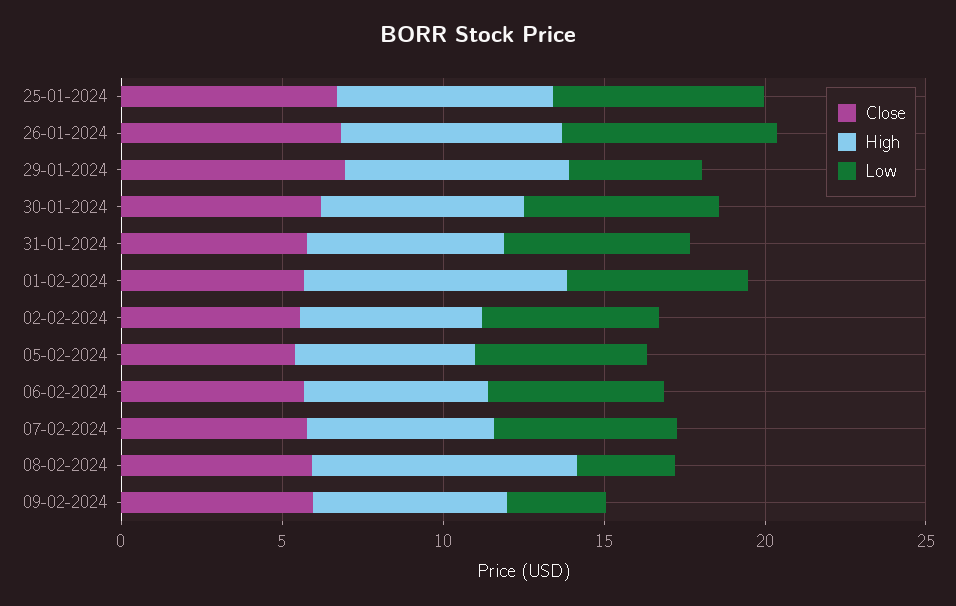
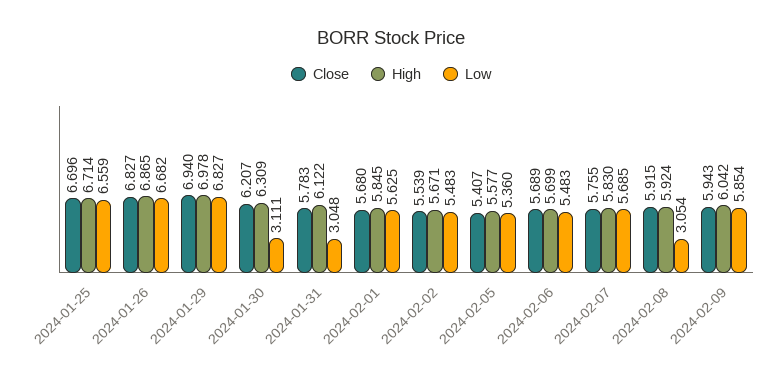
Low, 29-01-2024: 4 -> 6.827
Low, 30-01-2024: 6 -> 3.111
Low, 31-01-2024: 6 -> 3.048
High, 01-02-2024: 8 -> 5.845
High, 08-02-2024: 8 -> 5.924
Low, 09-02-2024: 3 -> 5.854

